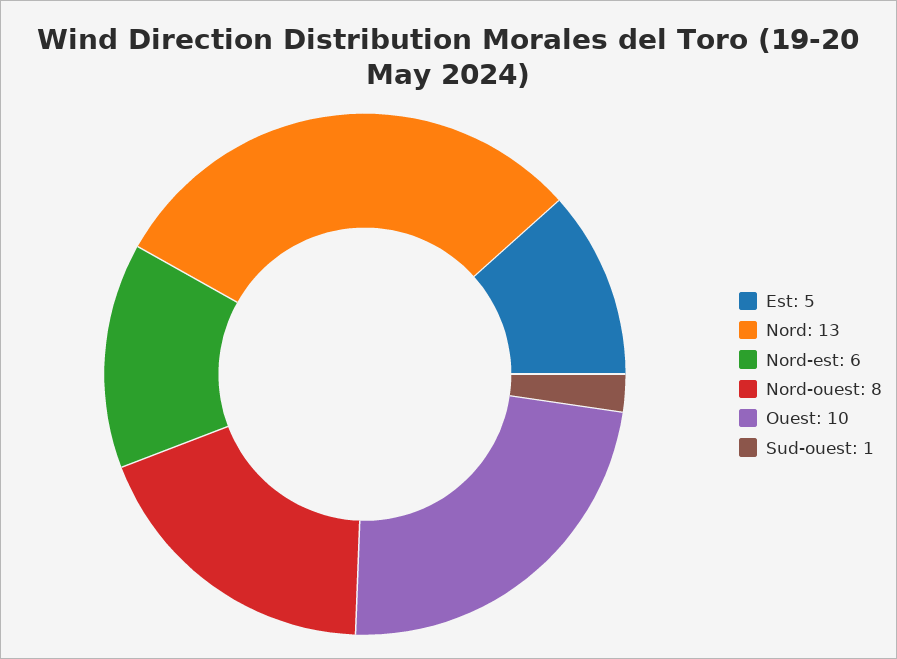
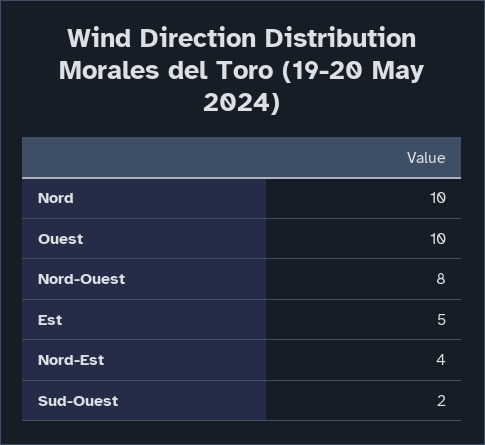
Nord: 13 -> 10
Nord-est: 6 -> 4
Sud-ouest: 1 -> 2

